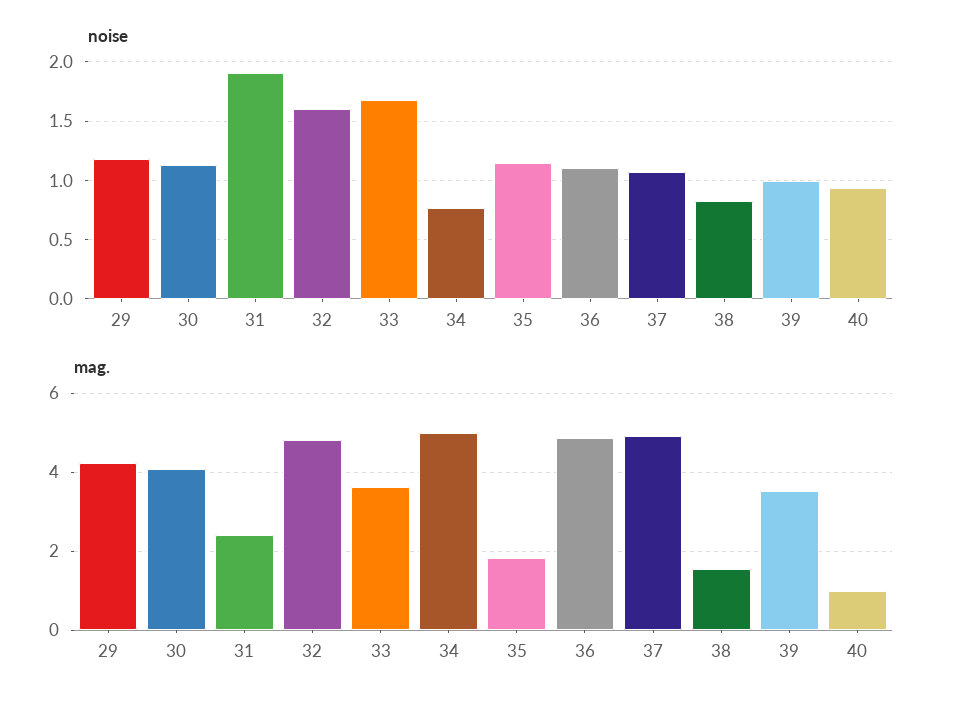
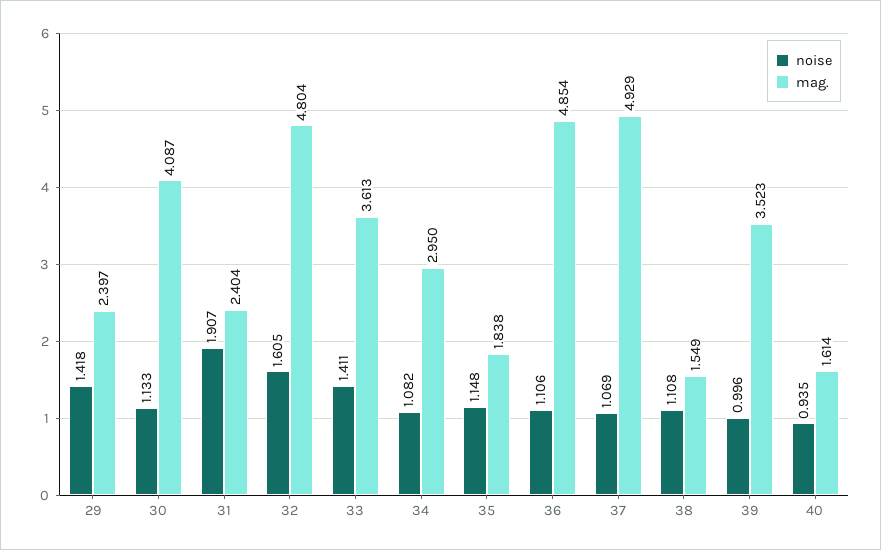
noise, 29: 1.2 -> 1.418
noise, 33: 1.7 -> 1.411
noise, 34: 0.8 -> 1.082
noise, 38: 0.8 -> 1.108
mag., 29: 4.2 -> 2.397
mag., 34: 5 -> 2.95
mag., 40: 1 -> 1.614

